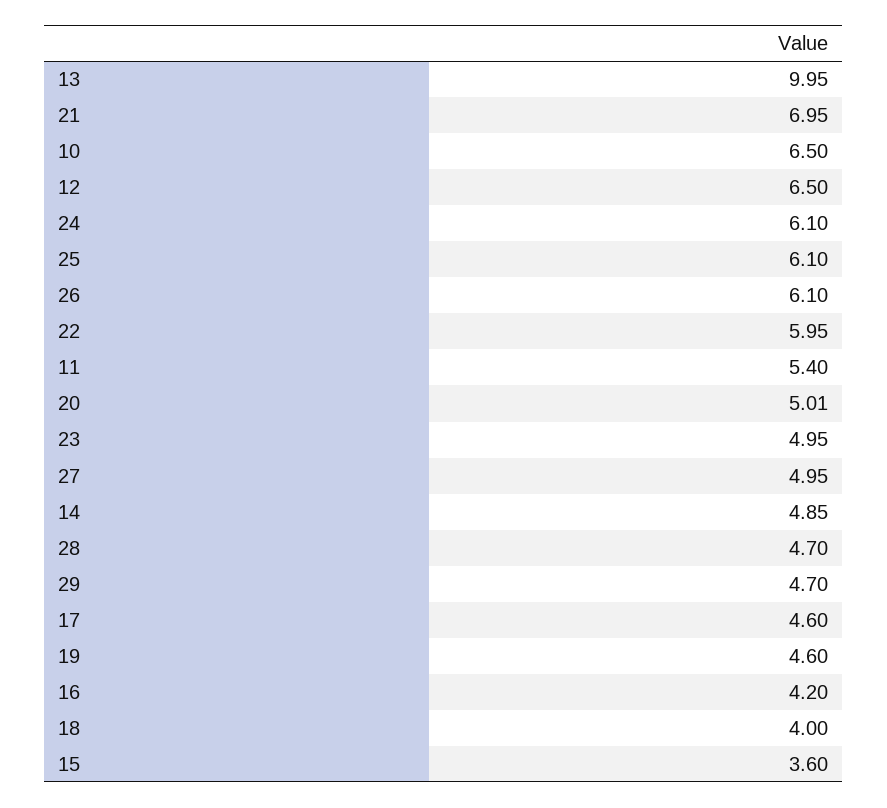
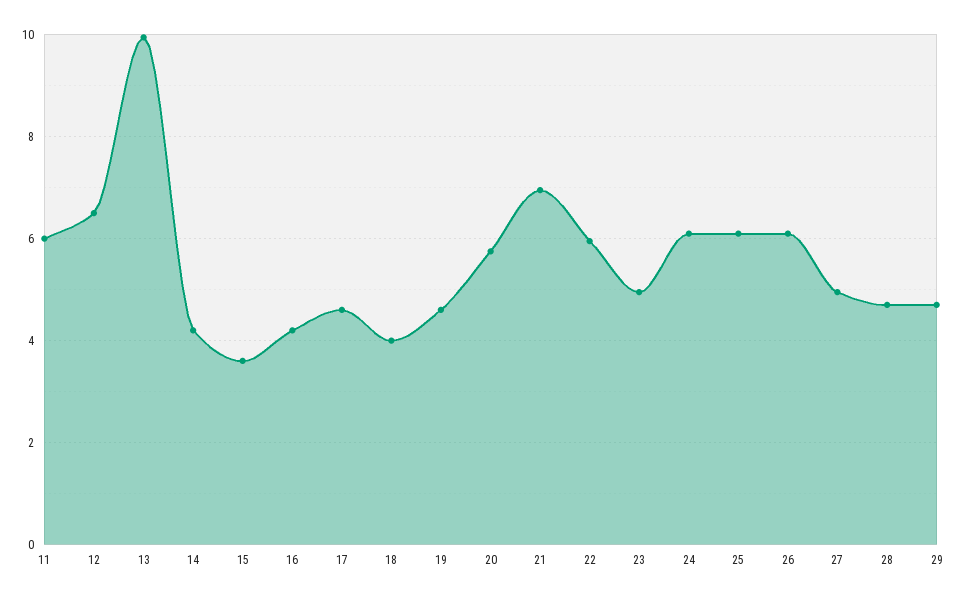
10: 6.5 -> none
11: 5.4 -> 6
20: 5.01 -> 5.8
14: 4.85 -> 4.2

